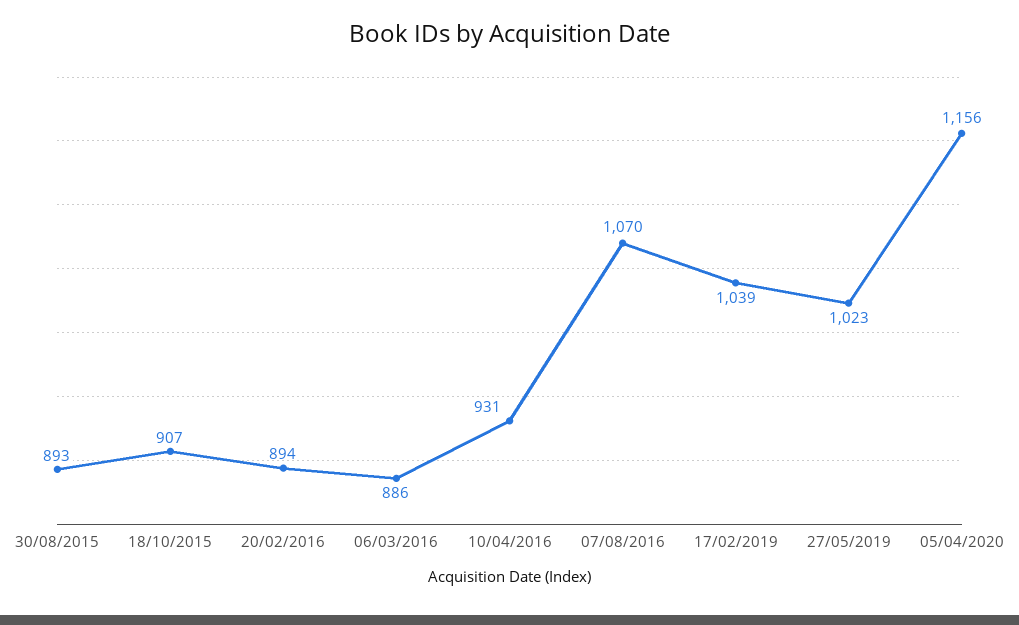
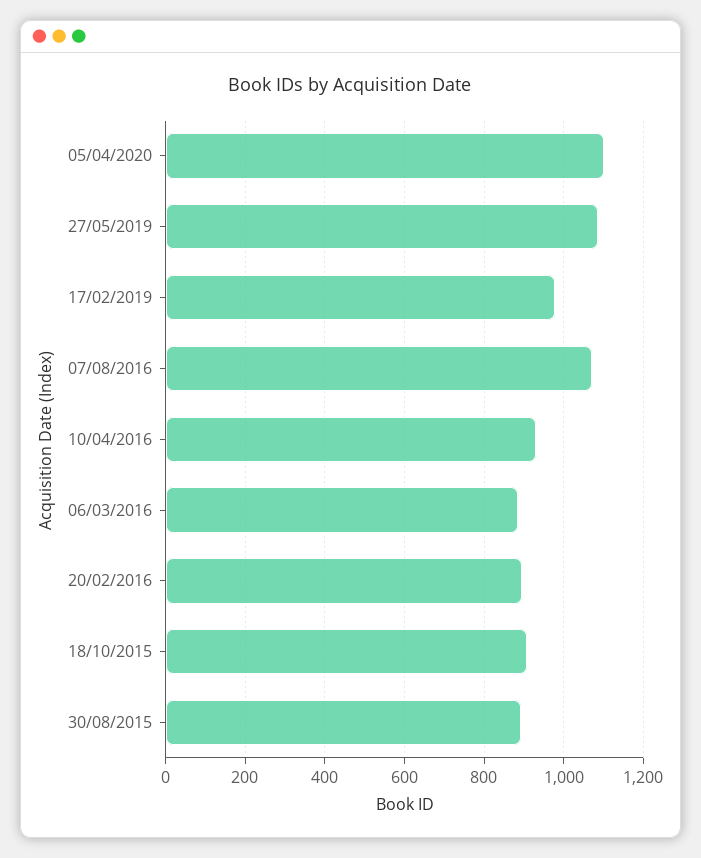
17/02/2019: 1039 -> 980
27/05/2019: 1023 -> 1080
05/04/2020: 1156 -> 1100

